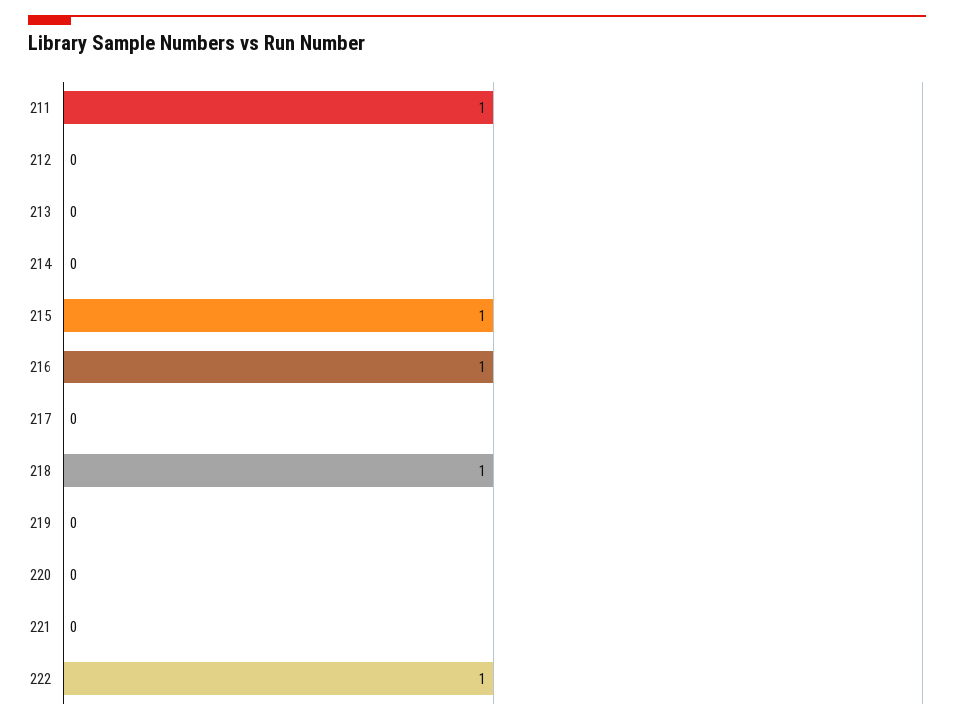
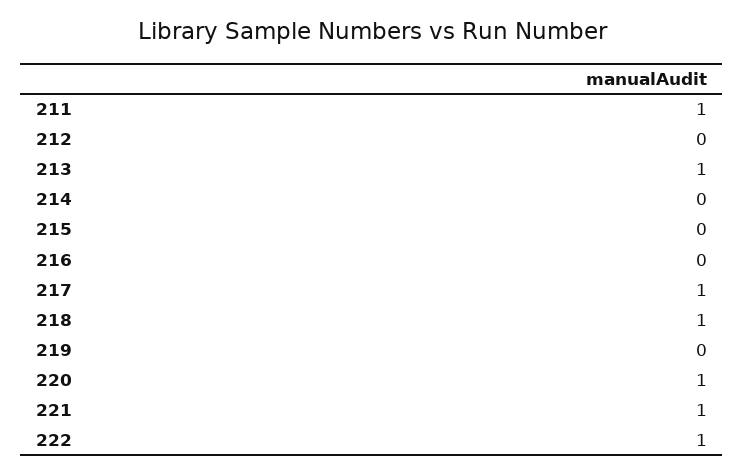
213: 0 -> 1
215: 1 -> 0
216: 1 -> 0
217: 0 -> 1
220: 0 -> 1
221: 0 -> 1

